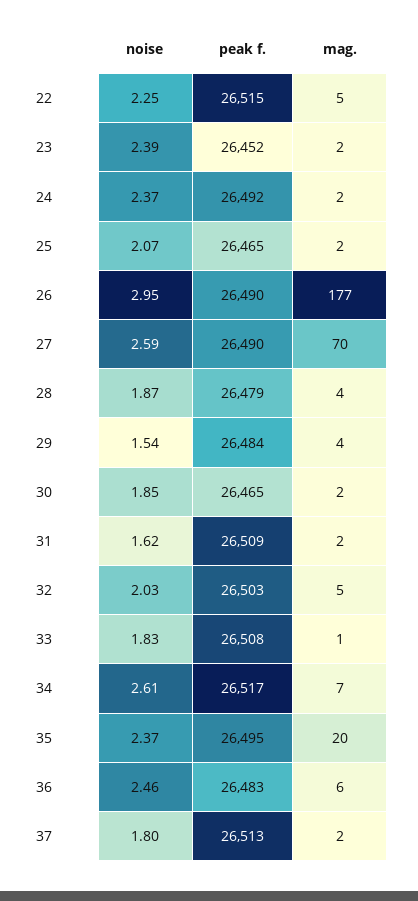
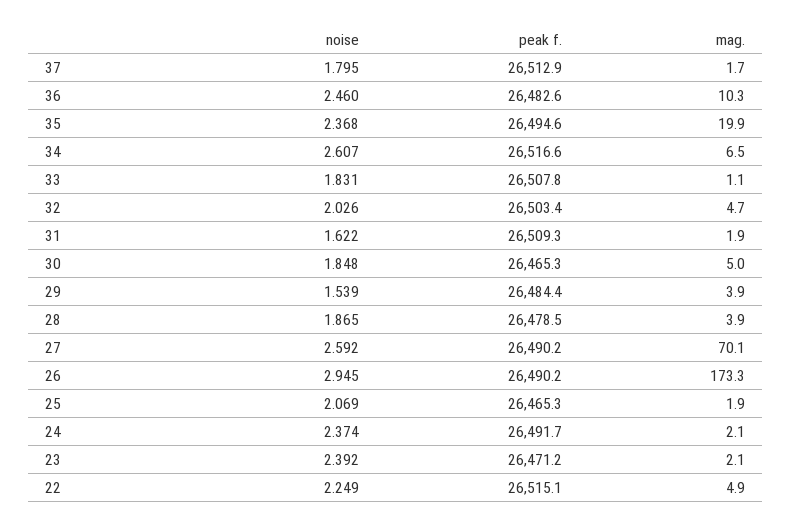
peak f., 23: 26452 -> 26471.2
mag., 26: 177 -> 173.3
mag., 30: 2 -> 5
mag., 36: 6 -> 10.3

